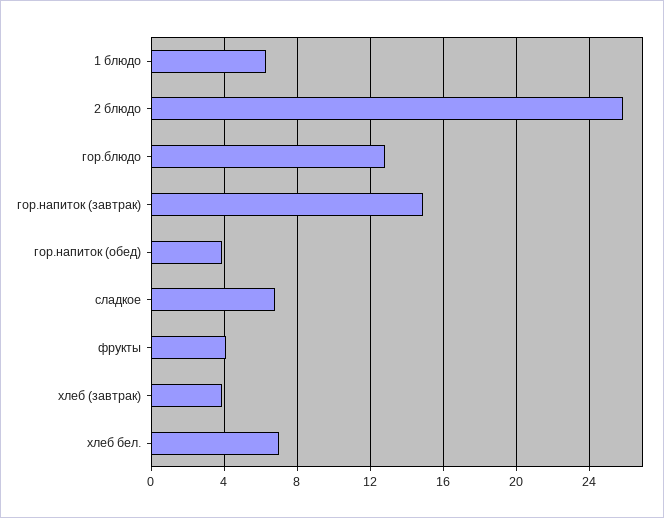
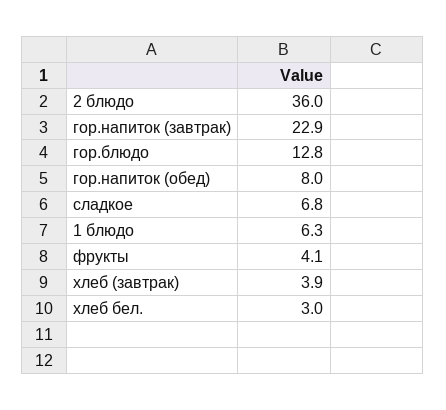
2 блюдо: 26 -> 36
гор.напиток (завтрак): 15 -> 22.9
гор.напиток (обед): 4 -> 8
хлеб бел.: 7 -> 3

